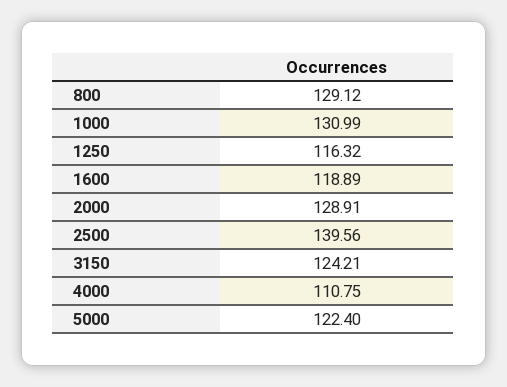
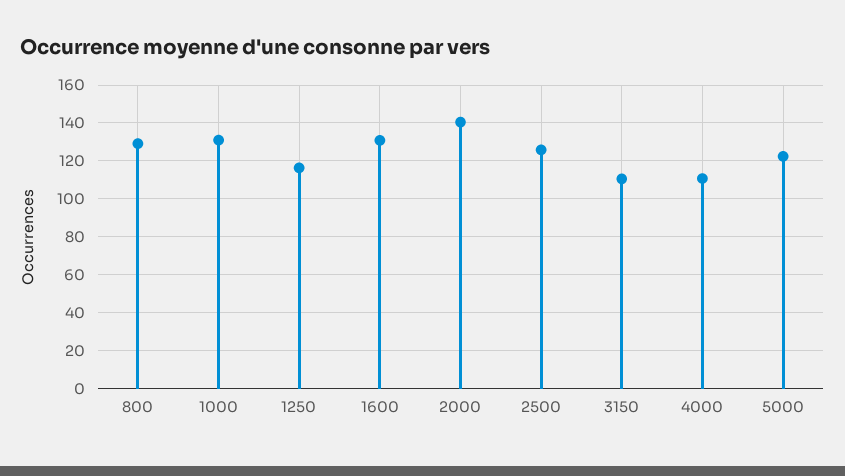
1600: 118.89 -> 130
2000: 128.91 -> 140
2500: 139.56 -> 125
3150: 124.21 -> 110

